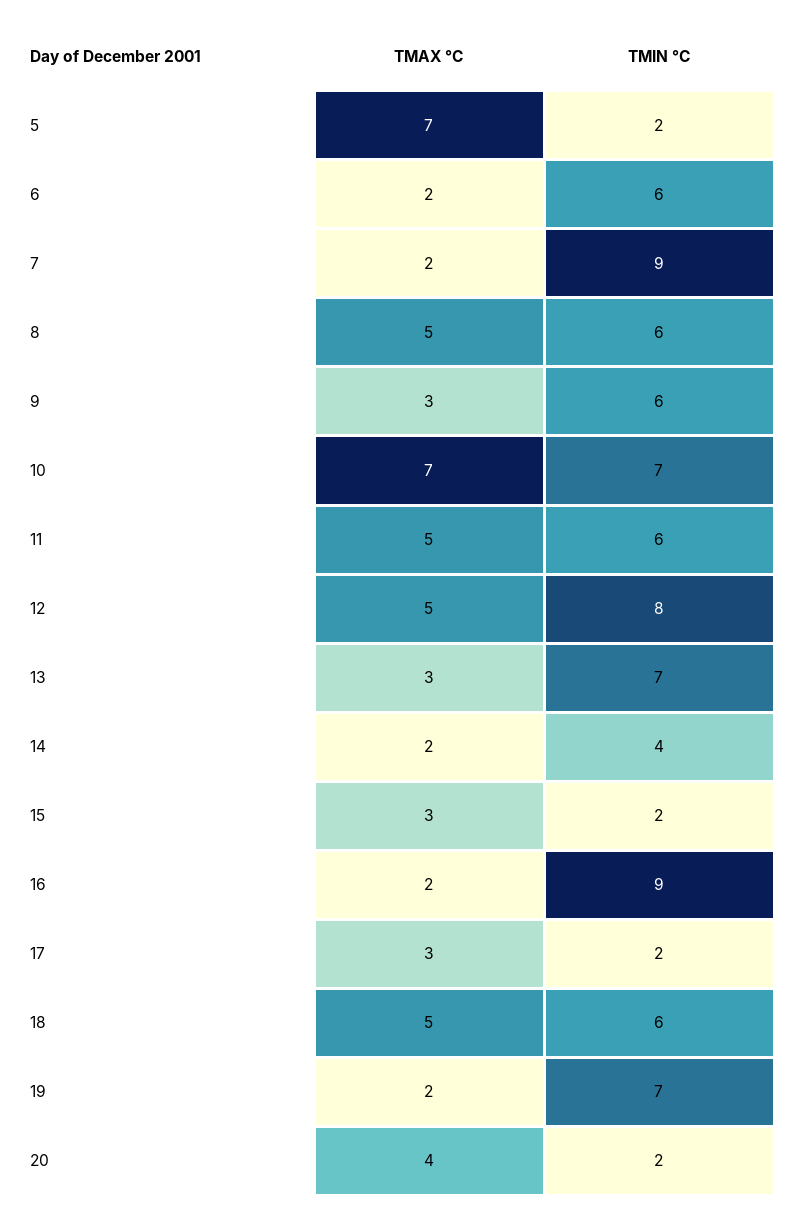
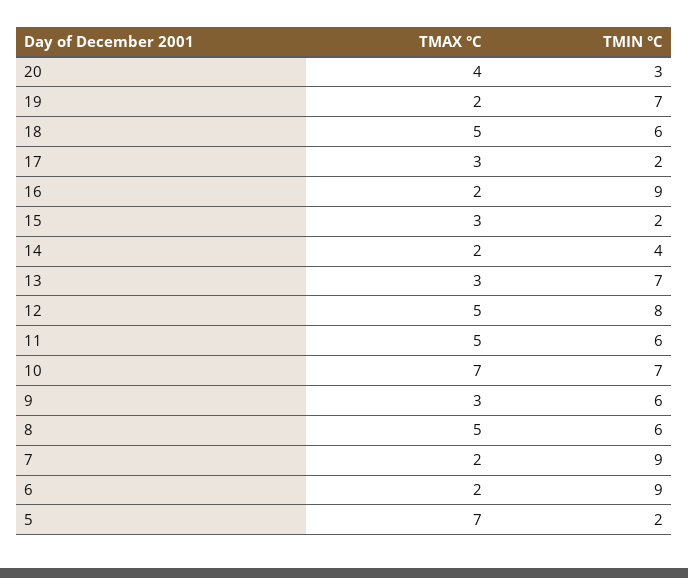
TMIN °C, 6: 6 -> 9
TMIN °C, 20: 2 -> 3

